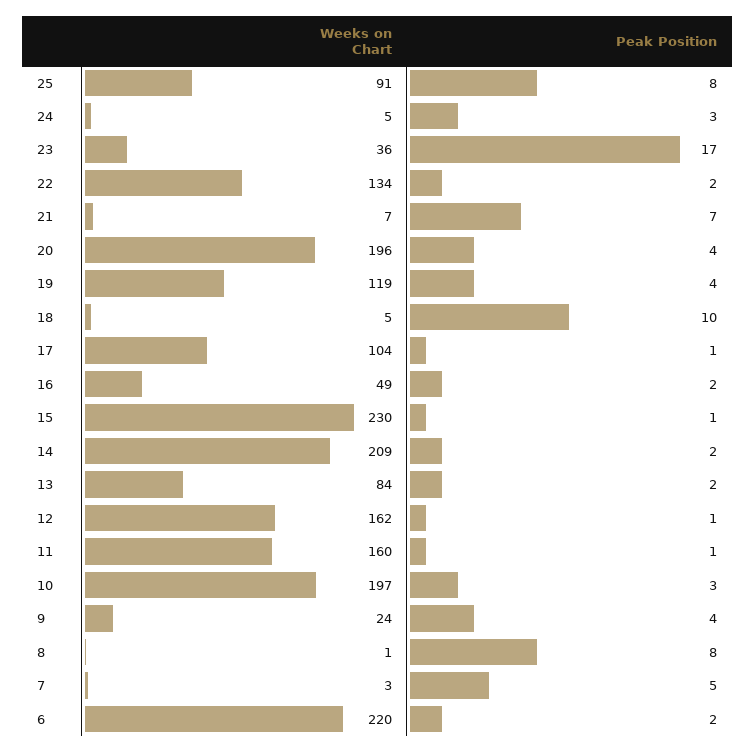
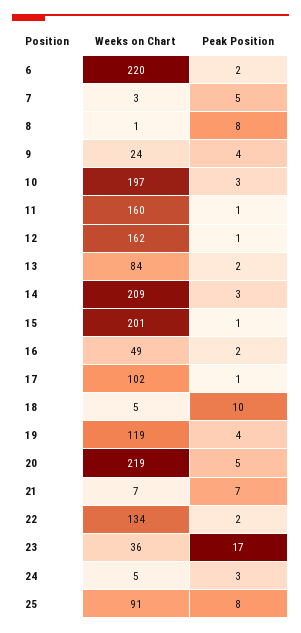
Weeks on Chart, 20: 196 -> 219
Peak Position, 20: 4 -> 5
Weeks on Chart, 17: 104 -> 102
Weeks on Chart, 15: 230 -> 201
Peak Position, 14: 2 -> 3

